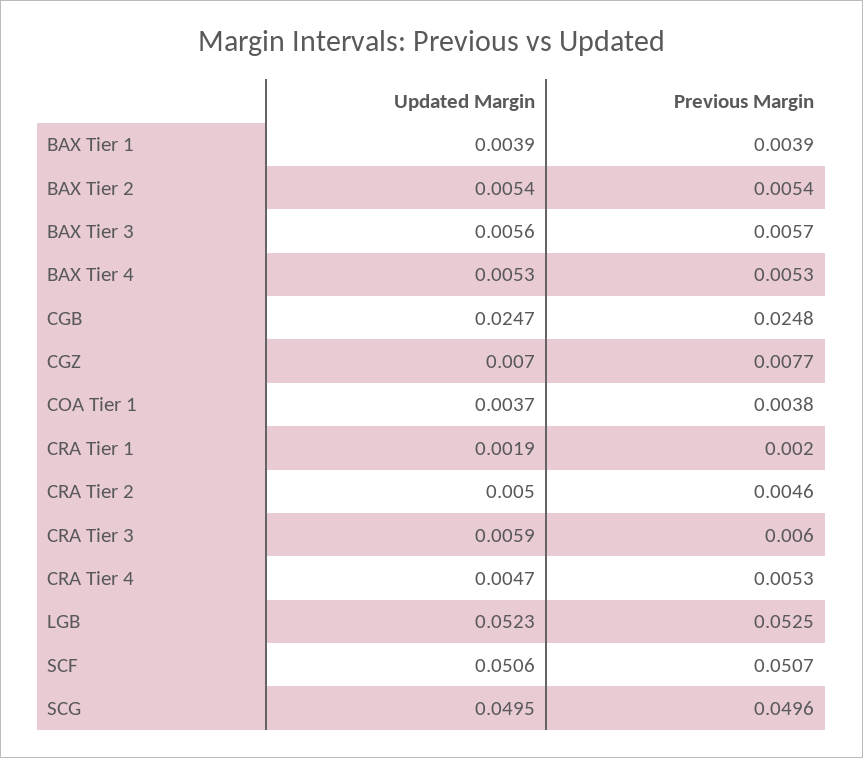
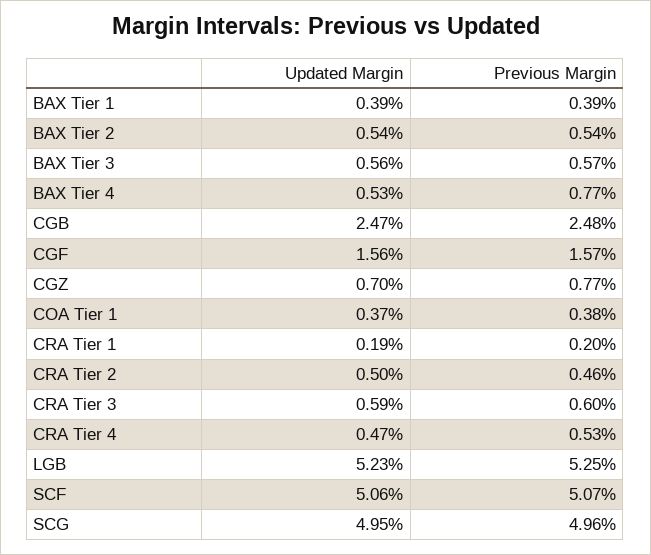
Previous Margin, BAX Tier 4: 0.0053 -> 0.0077
Updated Margin, CGF: none -> 0.0156
Previous Margin, CGF: none -> 0.0157

